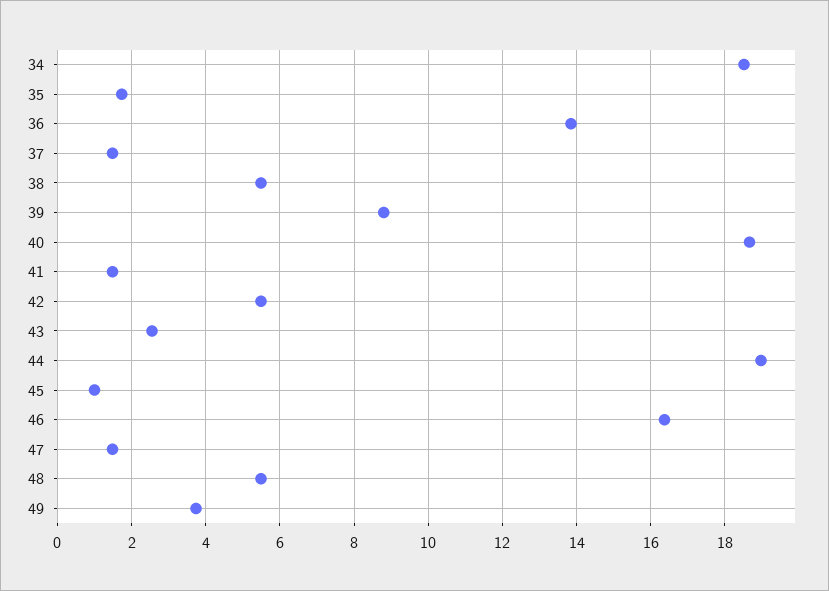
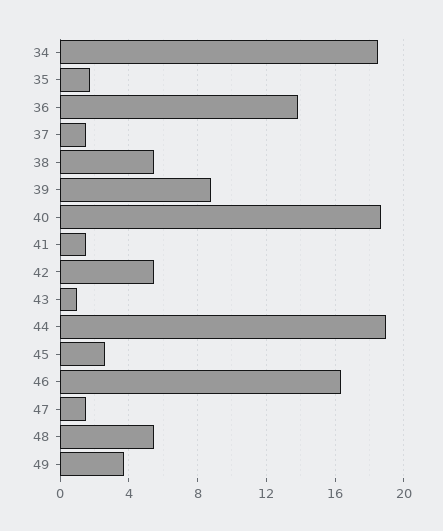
43: 2.6 -> 1
45: 1 -> 2.5

